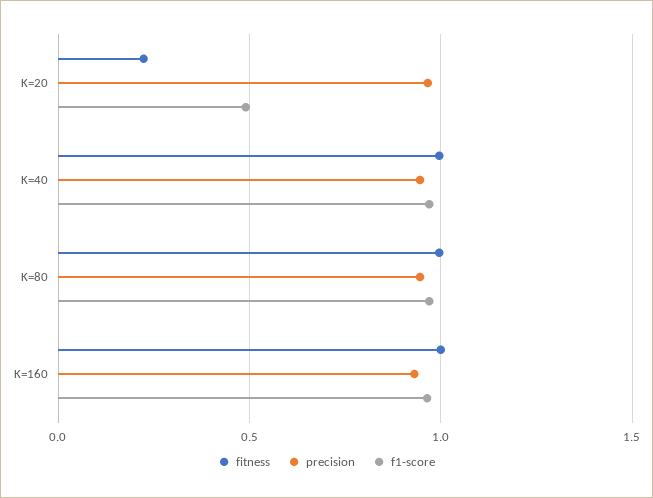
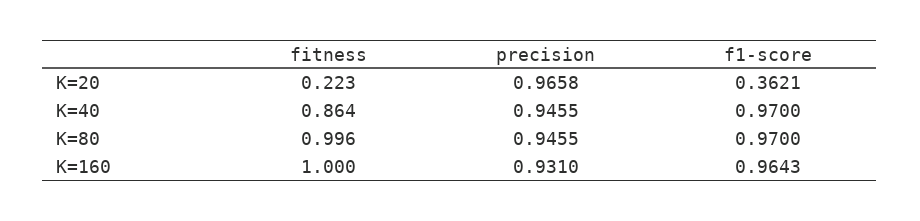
f1-score, K=20: 0.5 -> 0.3621
fitness, K=40: 1 -> 0.864

